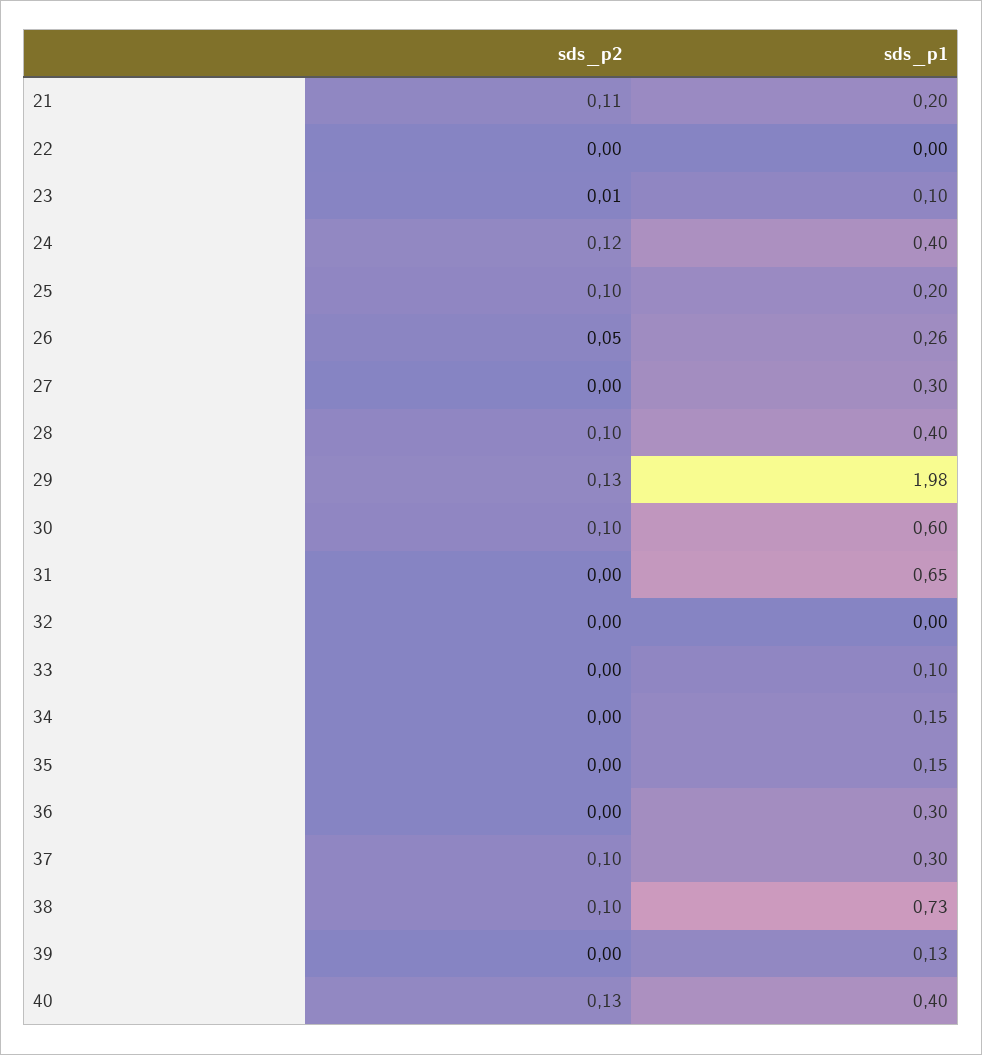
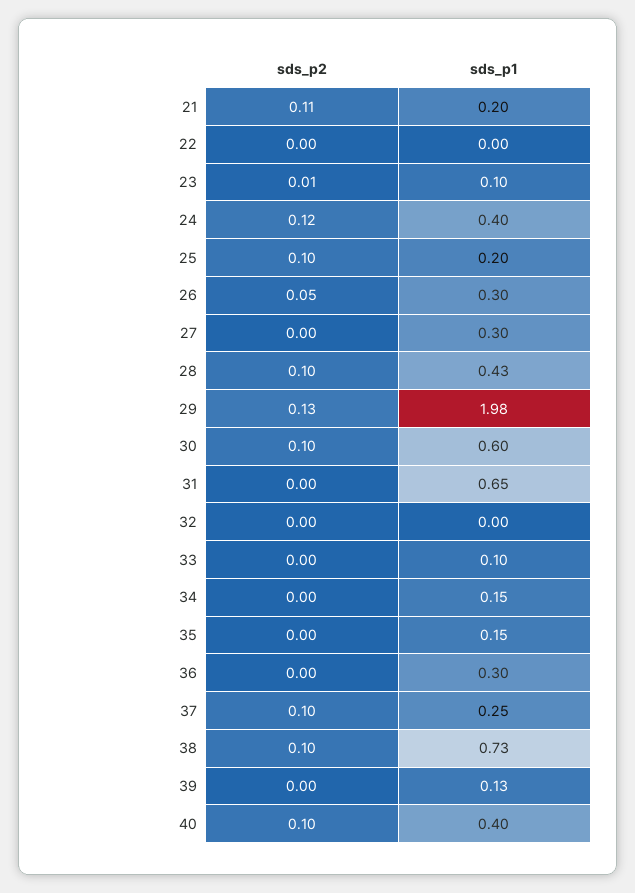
sds_p1, 26: 0.26 -> 0.3
sds_p1, 28: 0.4 -> 0.43
sds_p1, 37: 0.3 -> 0.25
sds_p2, 40: 0.13 -> 0.1

